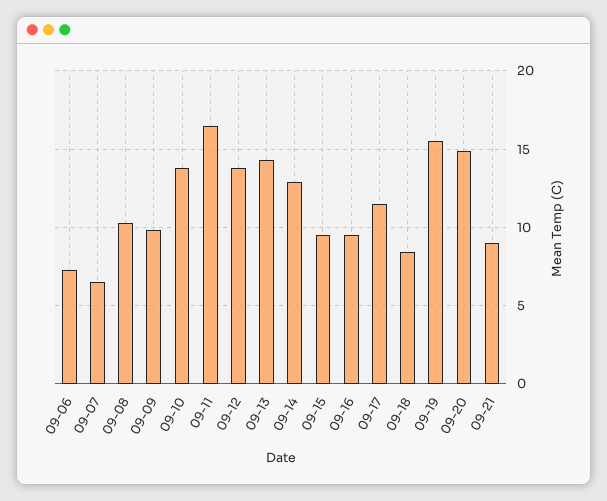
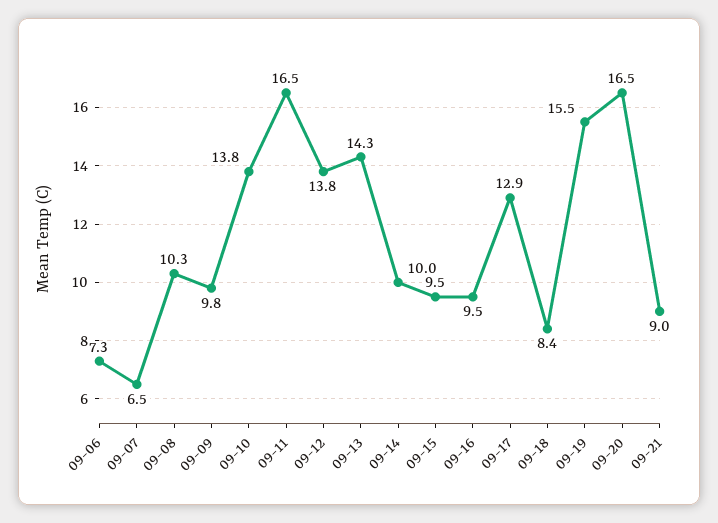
09-14: 13 -> 10
09-17: 11.5 -> 12.9
09-20: 15 -> 16.5

